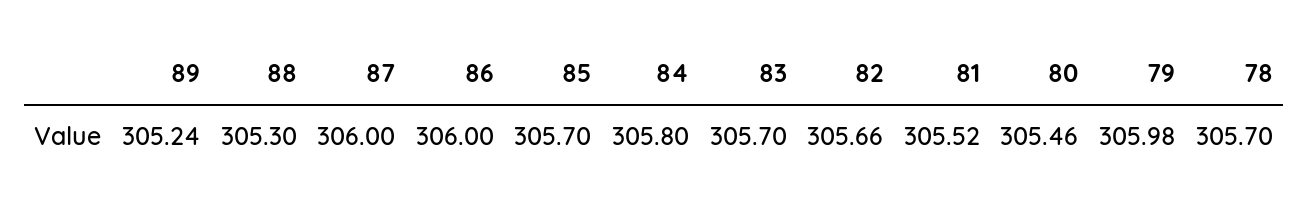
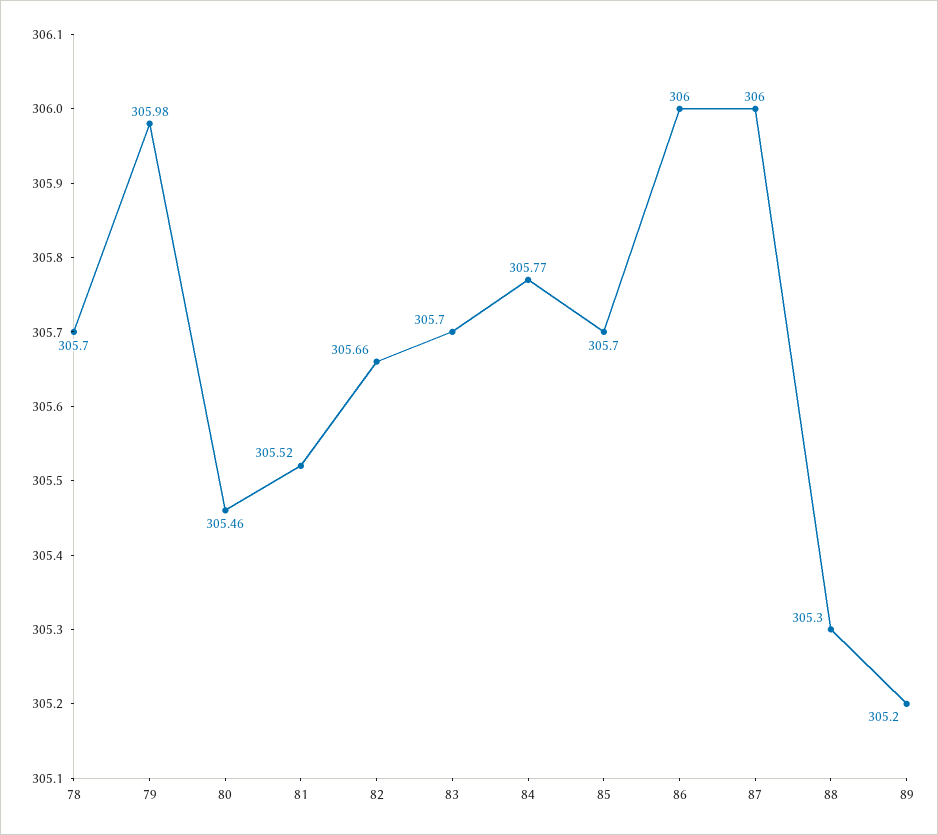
89: 305.24 -> 305.2
84: 305.8 -> 305.77

